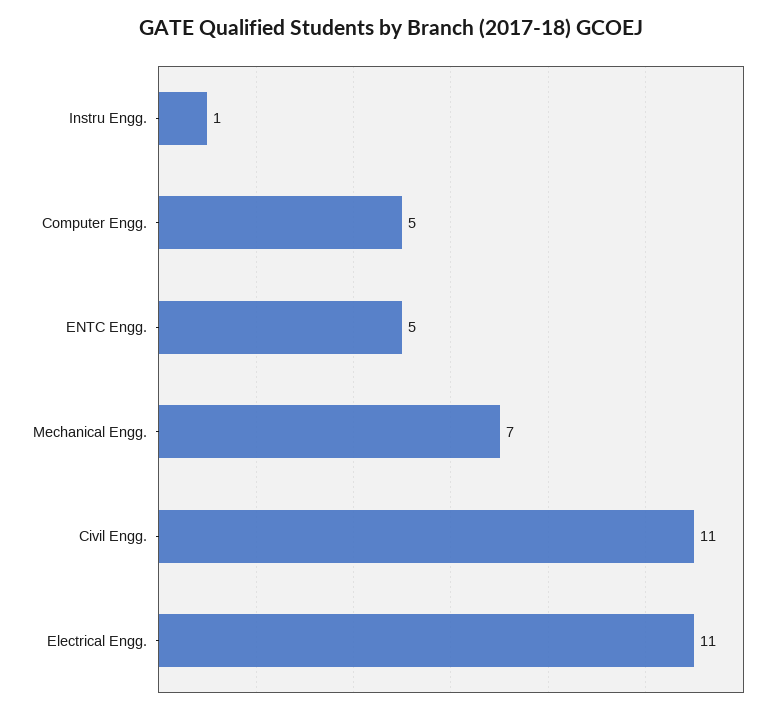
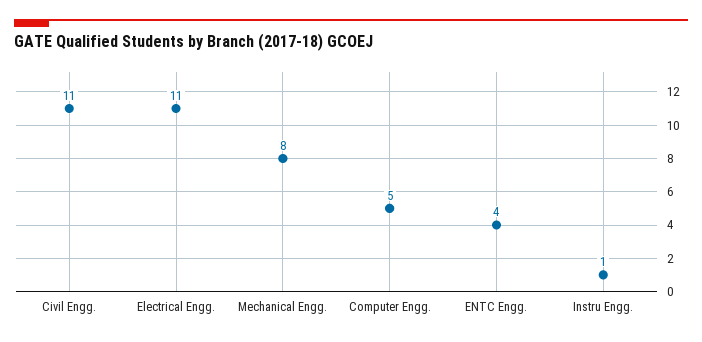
ENTC Engg.: 5 -> 4
Mechanical Engg.: 7 -> 8

